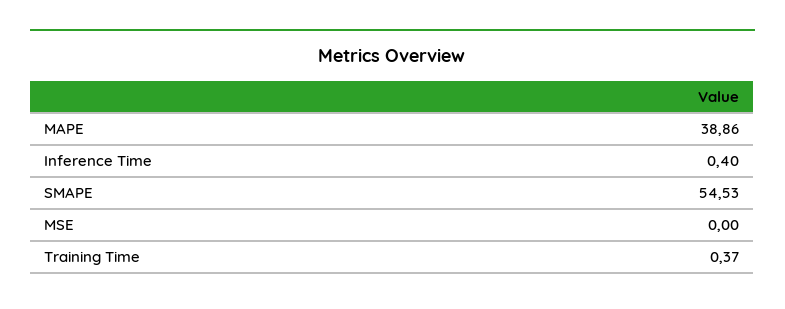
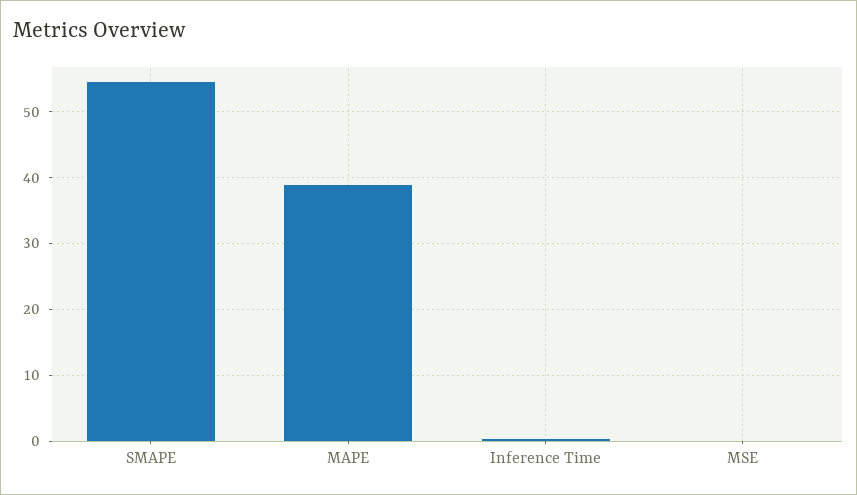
Training Time: 0.37 -> none

